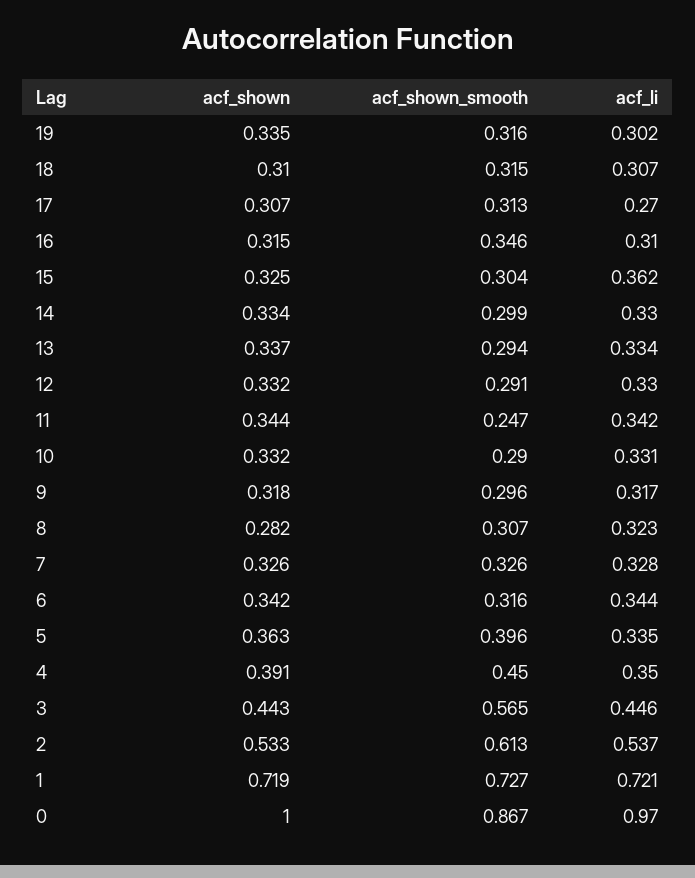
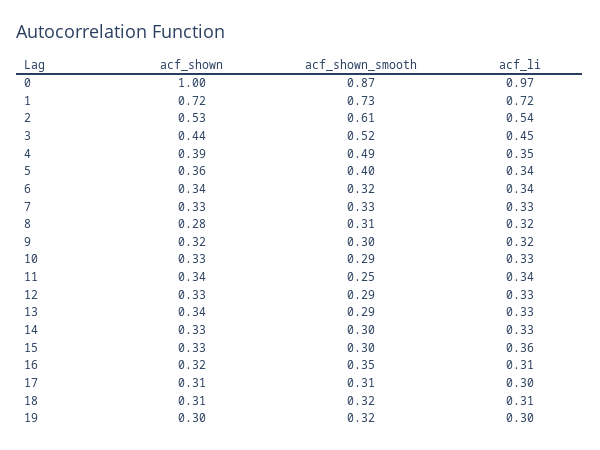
acf_shown, 19: 0.335 -> 0.3
acf_li, 17: 0.27 -> 0.3
acf_shown_smooth, 4: 0.45 -> 0.49
acf_shown_smooth, 3: 0.565 -> 0.52

